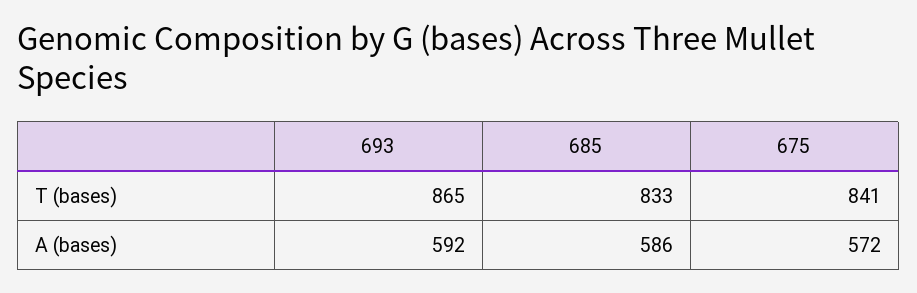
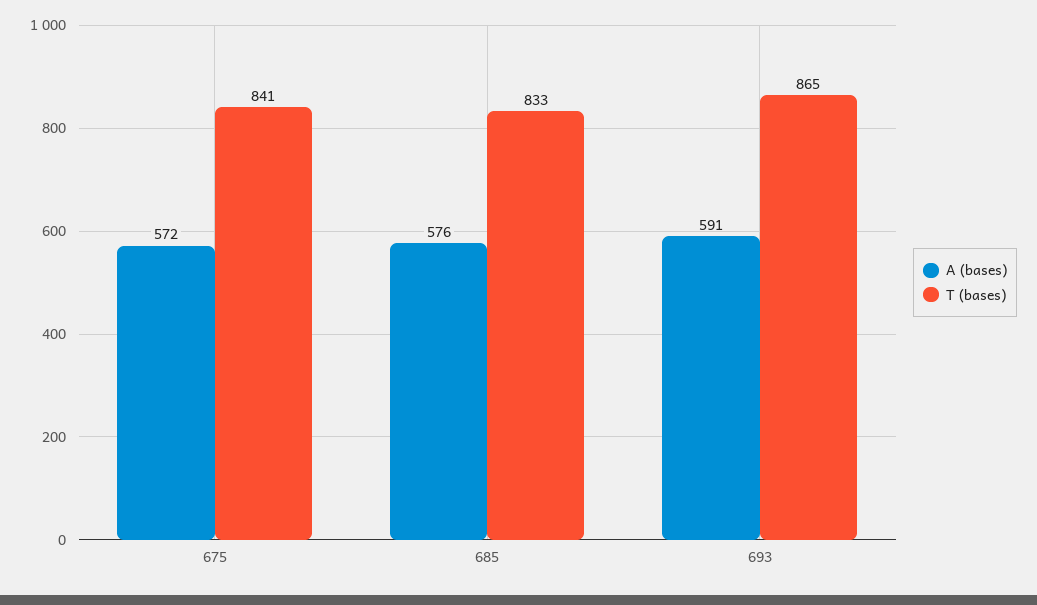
A (bases), 693: 592 -> 591
A (bases), 685: 586 -> 576

